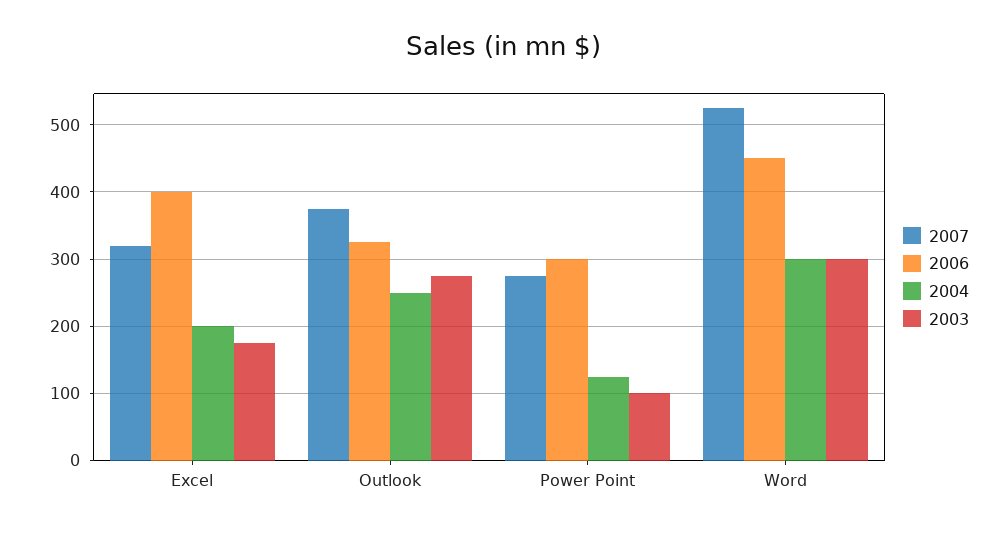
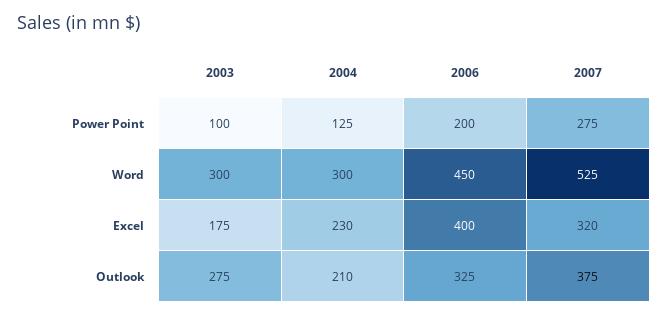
2004, Excel: 200 -> 230
2004, Outlook: 250 -> 210
2006, Power Point: 300 -> 200

